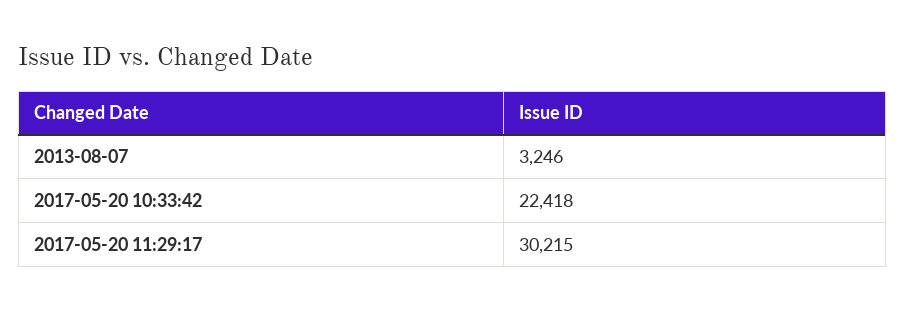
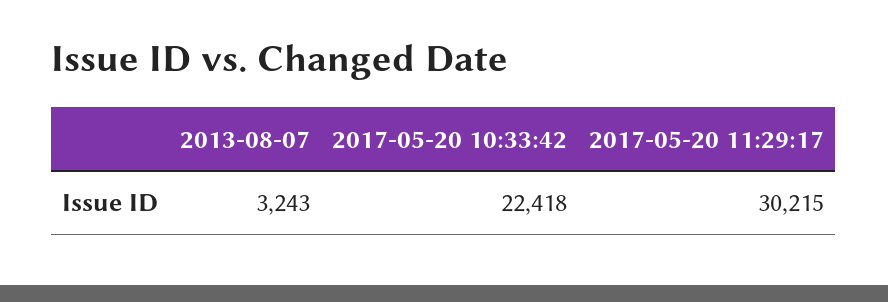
2013-08-07: 3246 -> 3243

